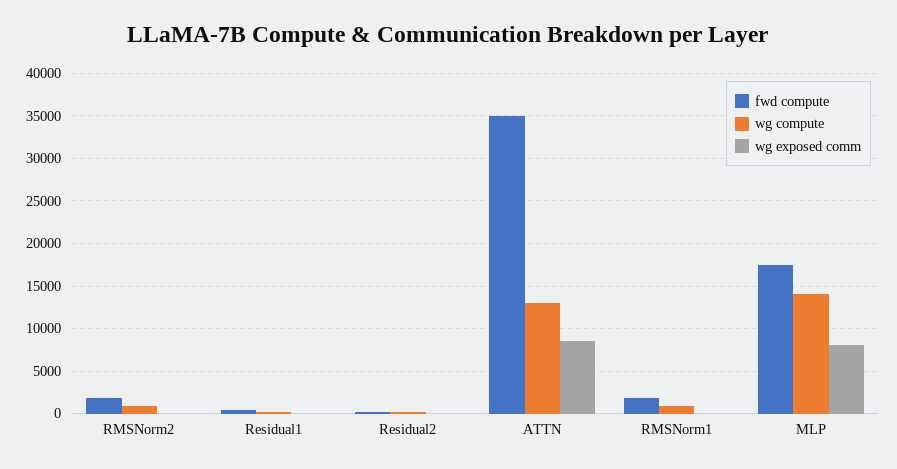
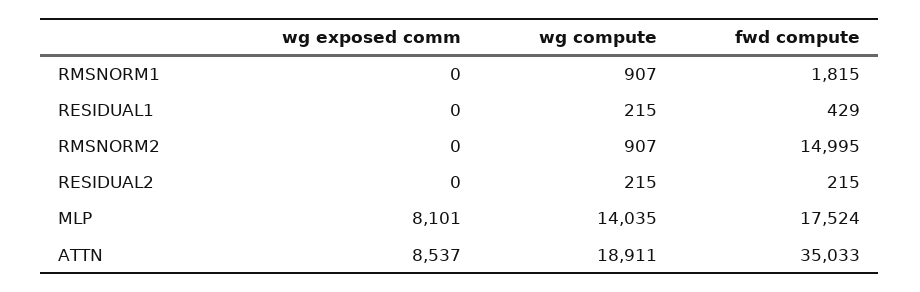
fwd compute, RMSNorm2: 2000 -> 14995
wg compute, ATTN: 13000 -> 18911

